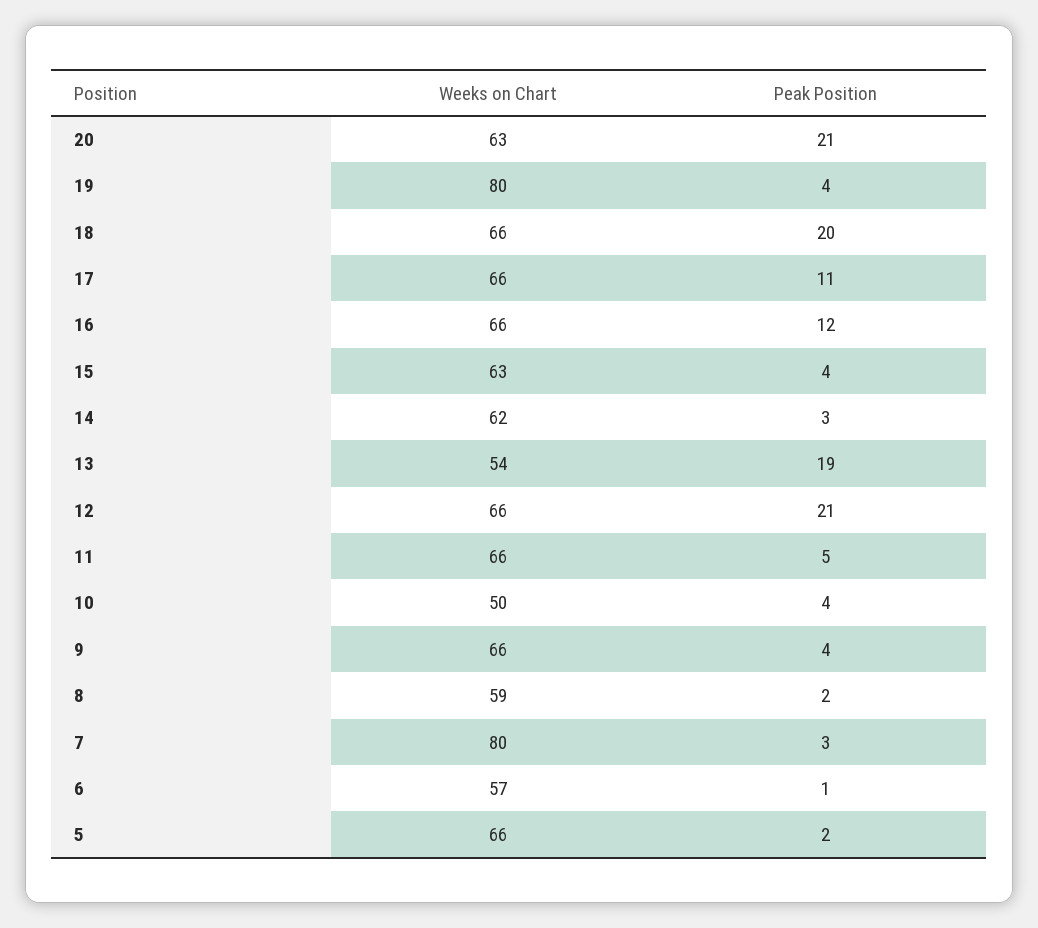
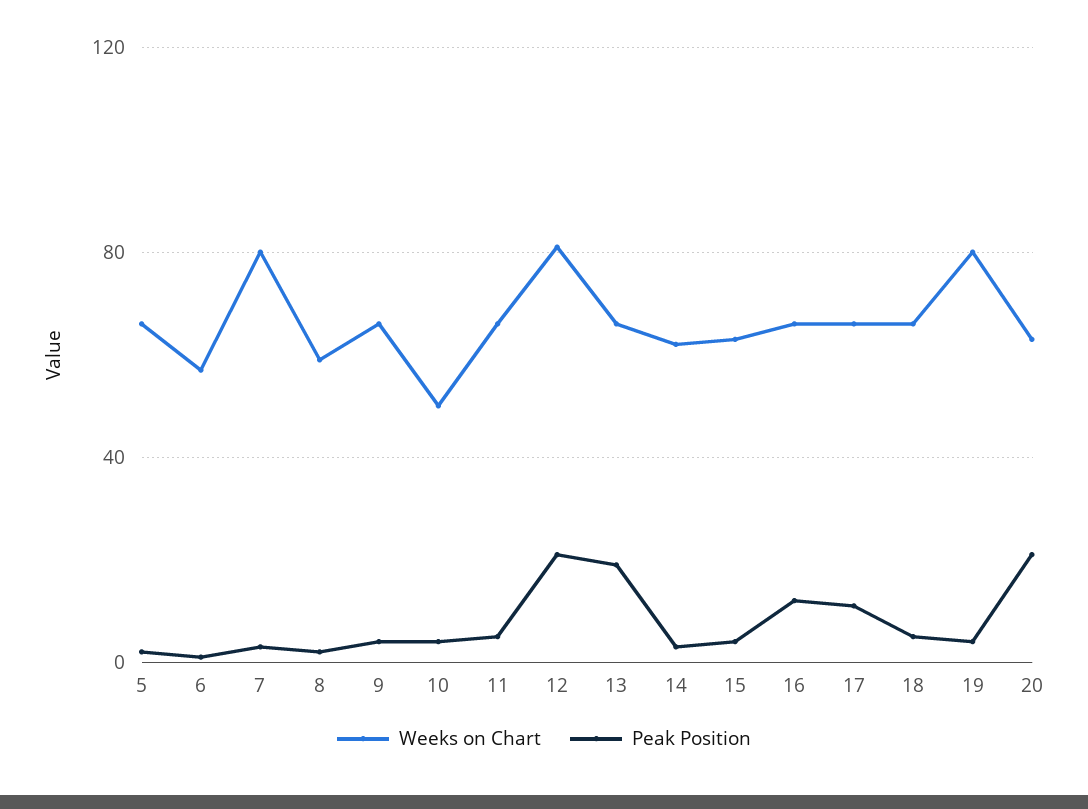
Peak Position, 18: 20 -> 5
Weeks on Chart, 13: 54 -> 65
Weeks on Chart, 12: 66 -> 80

